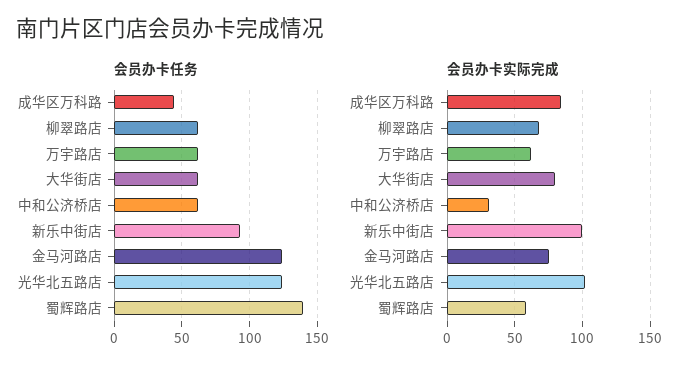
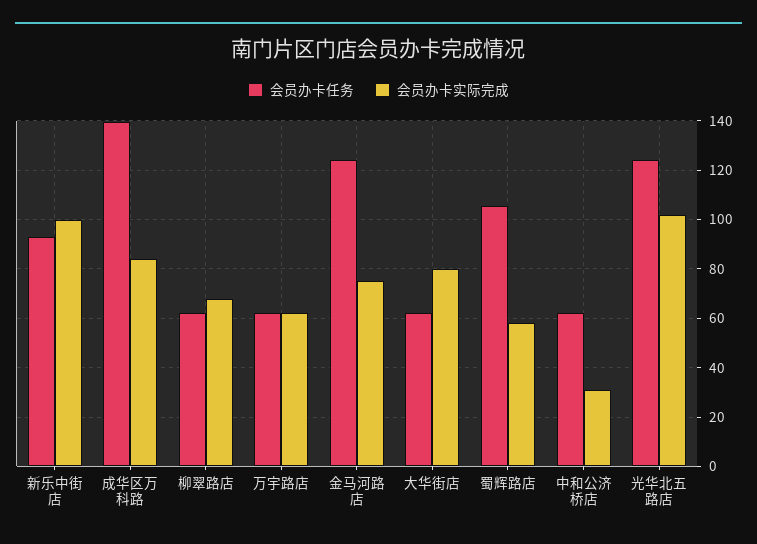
会员办卡任务, 成华区万科路: 45 -> 140
会员办卡任务, 蜀辉路店: 140 -> 105

